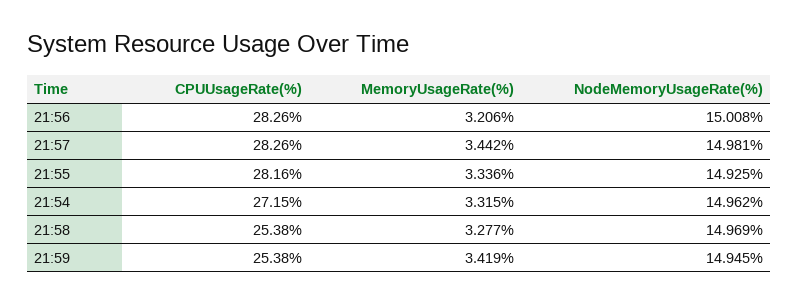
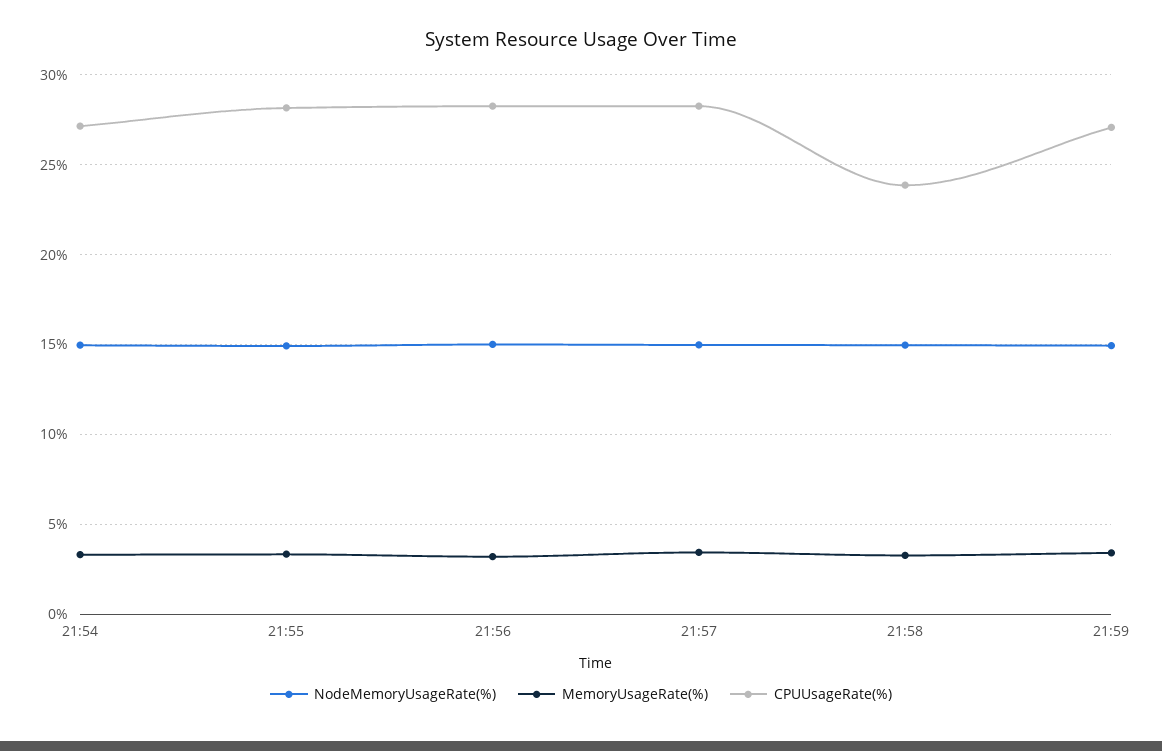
CPUUsageRate(%), 21:58: 25.38 -> 24
CPUUsageRate(%), 21:59: 25.38 -> 27

